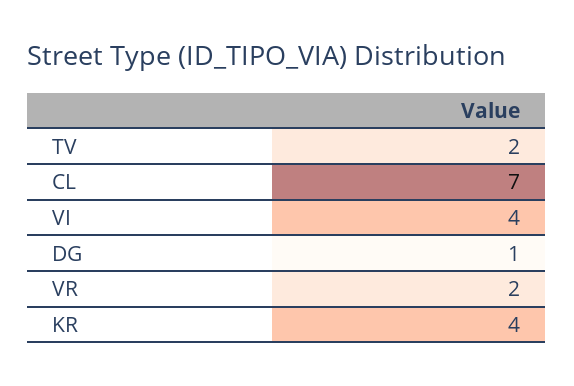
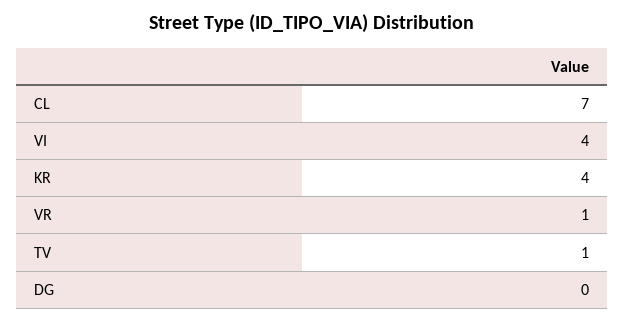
TV: 2 -> 1
DG: 1 -> 0
VR: 2 -> 1

